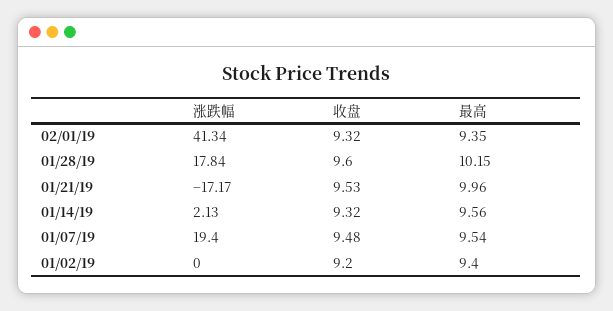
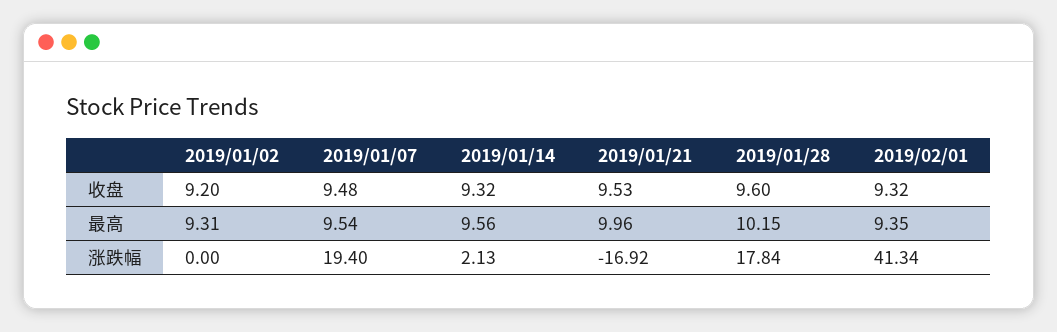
涨跌幅, 01/21/19: -17.17 -> -16.92
最高, 01/02/19: 9.4 -> 9.31

